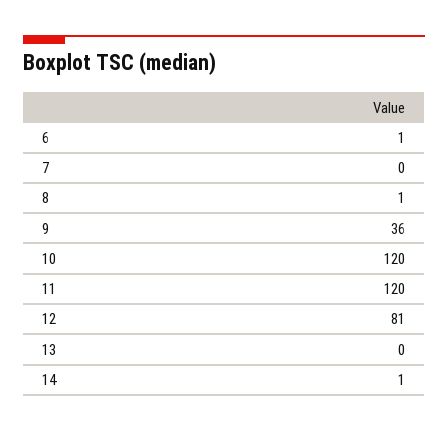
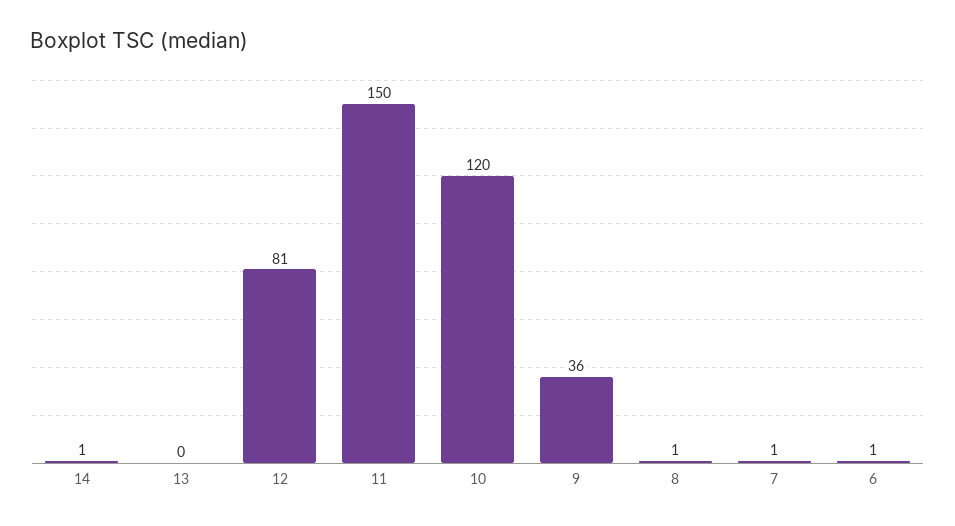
7: 0 -> 1
11: 120 -> 150

